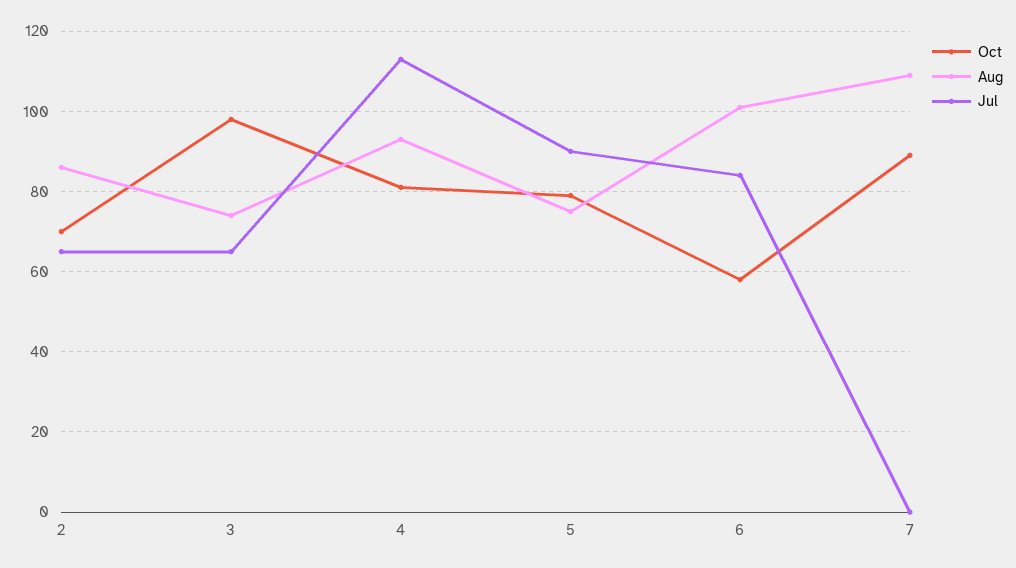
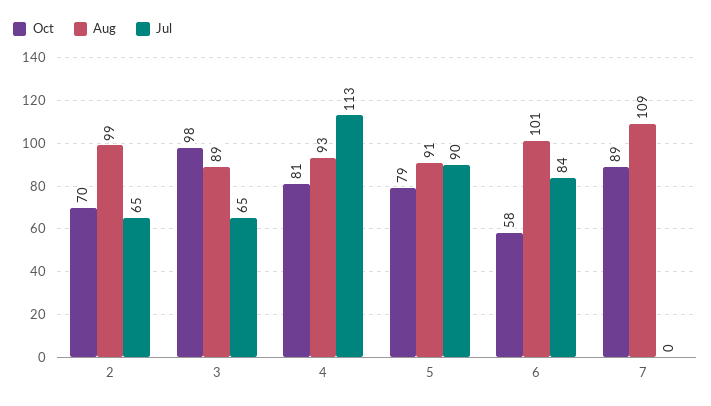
Aug, 2: 85 -> 99
Aug, 3: 75 -> 89
Aug, 5: 75 -> 91

